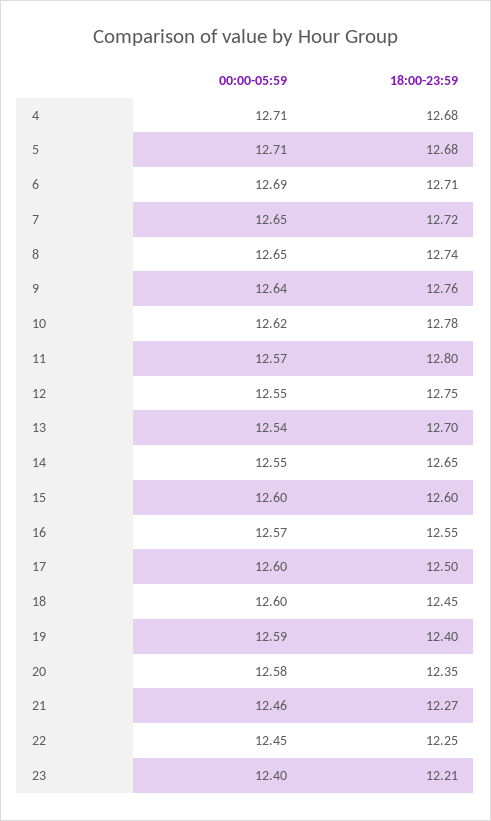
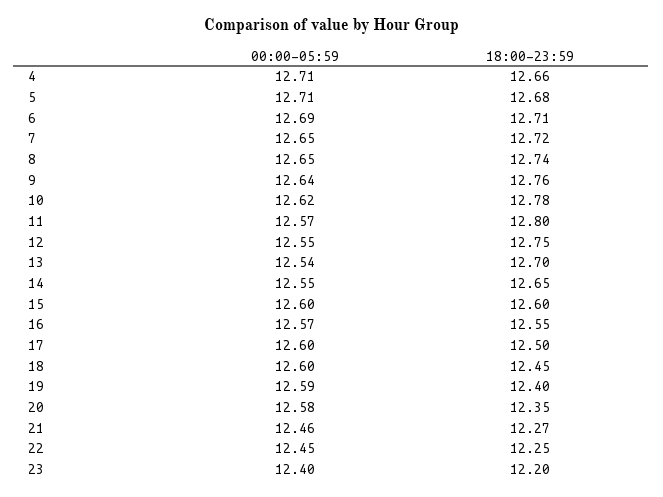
18:00-23:59, 4: 12.68 -> 12.66
18:00-23:59, 23: 12.21 -> 12.2

